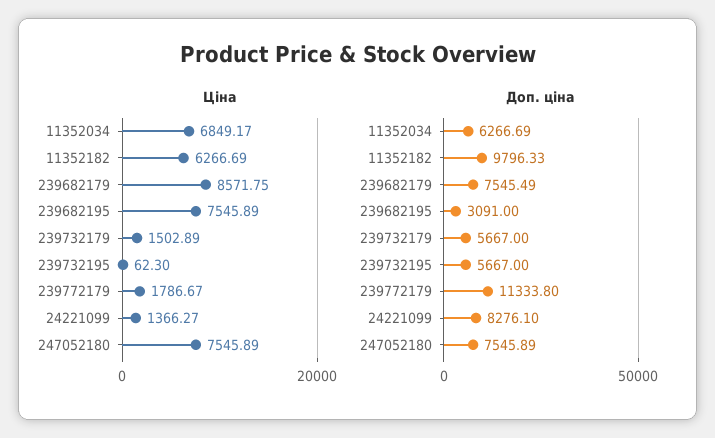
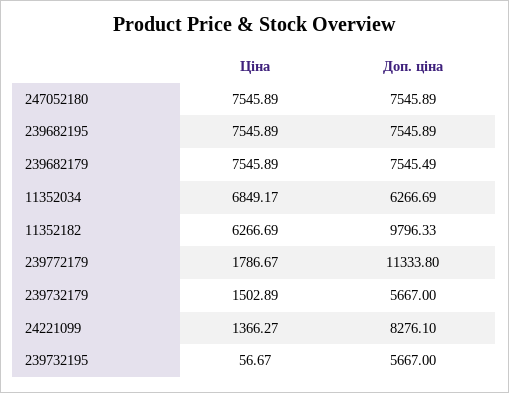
Ціна, 239682179: 8571.75 -> 7545.89
Ціна, 239732195: 62.3 -> 56.67
Доп. ціна, 239682195: 3091 -> 7545.89

